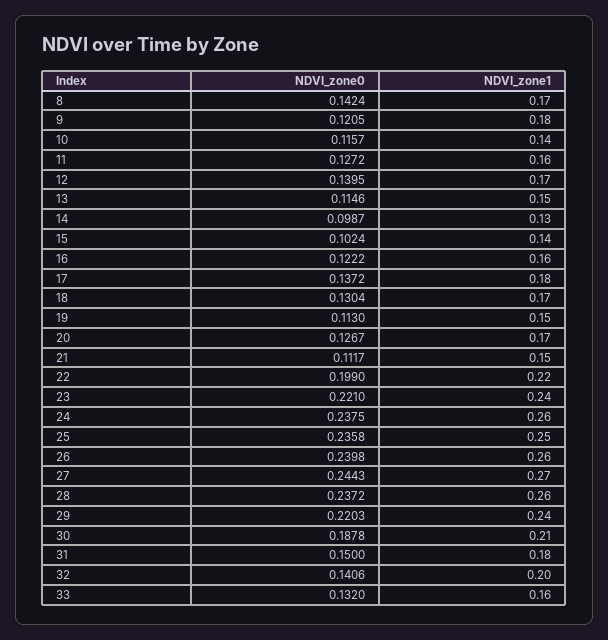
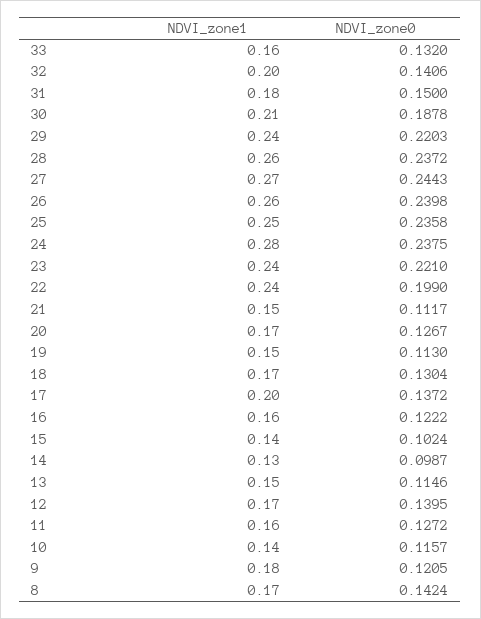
NDVI_zone1, 17: 0.18 -> 0.2
NDVI_zone1, 22: 0.22 -> 0.24
NDVI_zone1, 24: 0.26 -> 0.28

